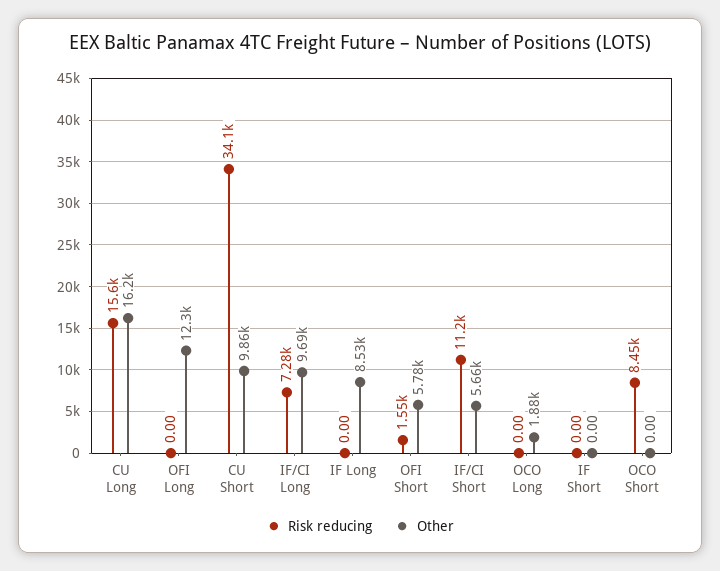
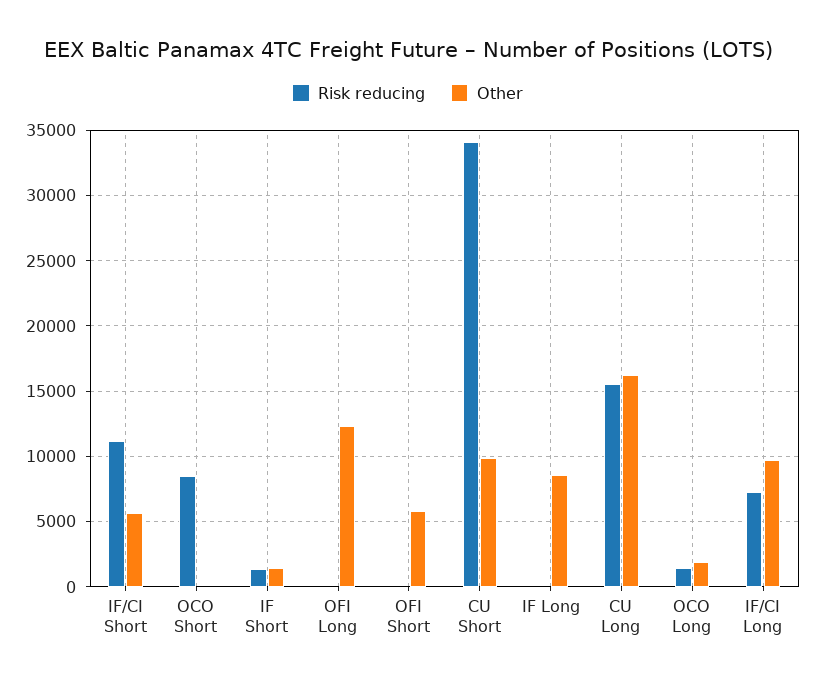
Risk reducing, OFI Short: 1550 -> 0
Risk reducing, OCO Long: 0 -> 1500
Risk reducing, IF Short: 0 -> 1500
Other, IF Short: 0 -> 1500

